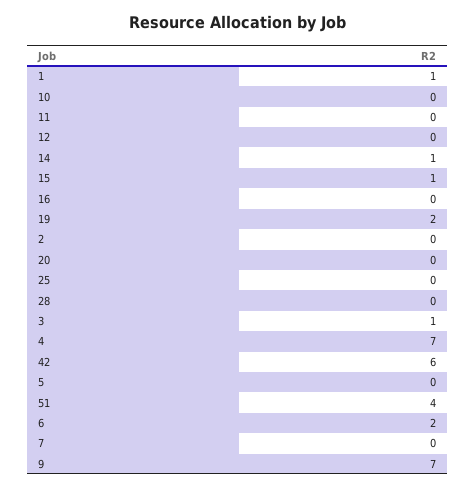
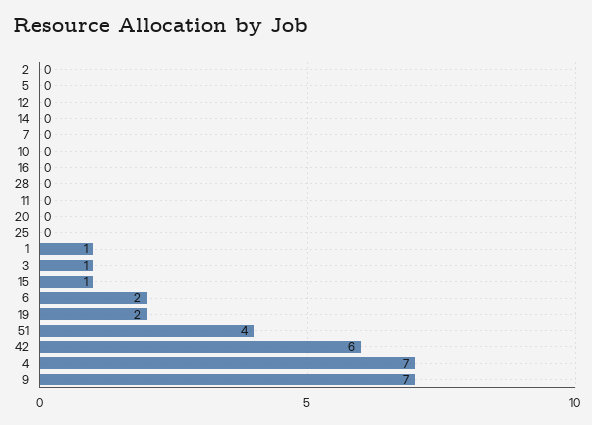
14: 1 -> 0

